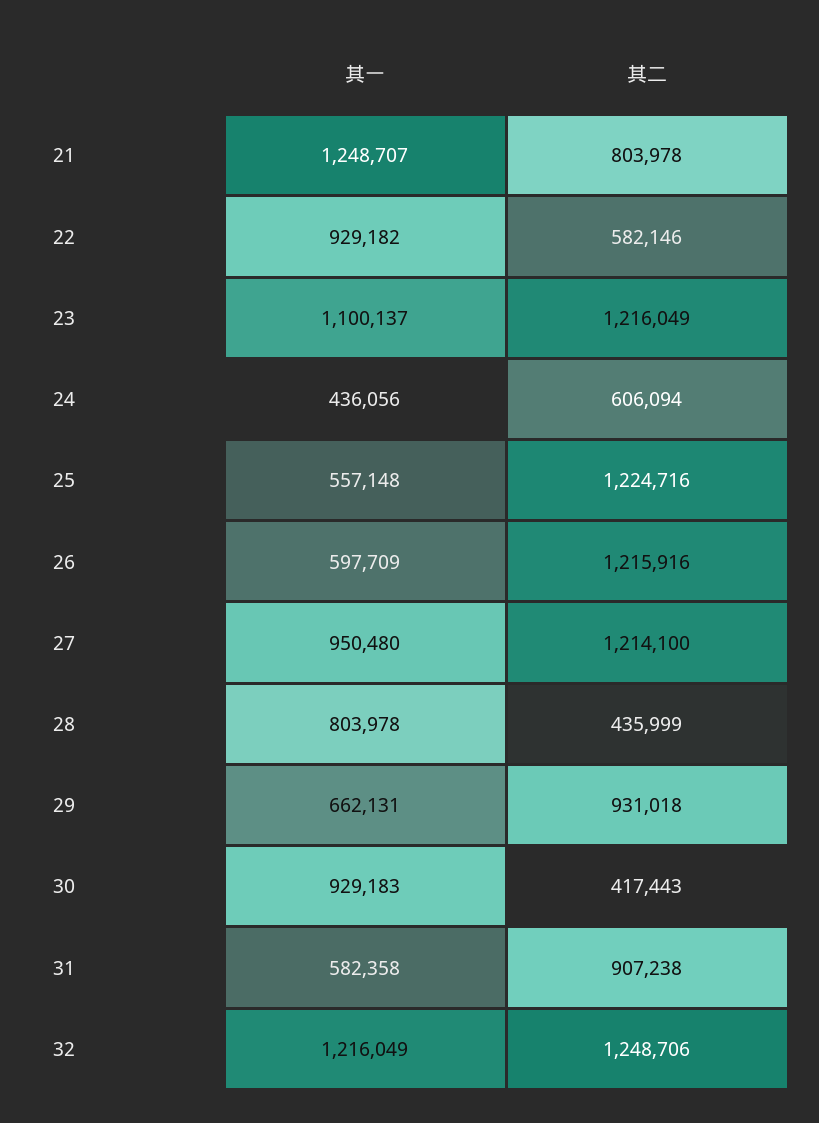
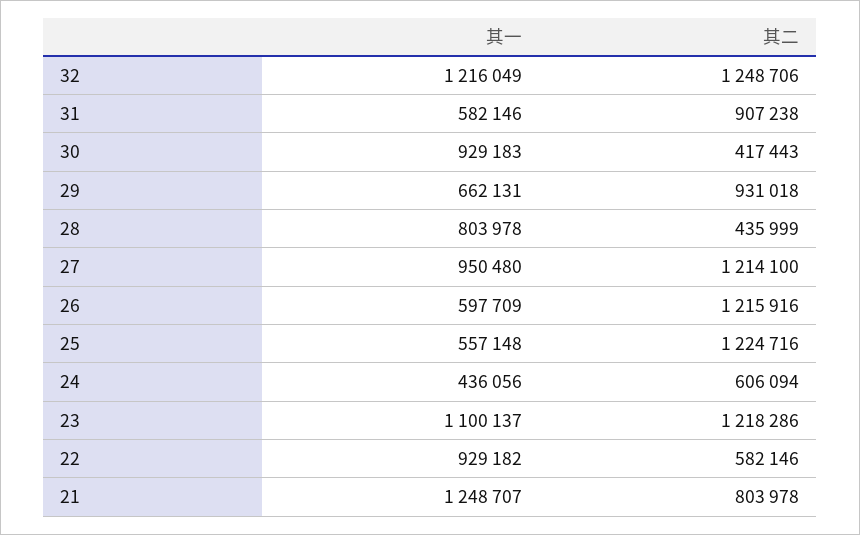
其二, 23: 1216049 -> 1218286
其一, 31: 582358 -> 582146

